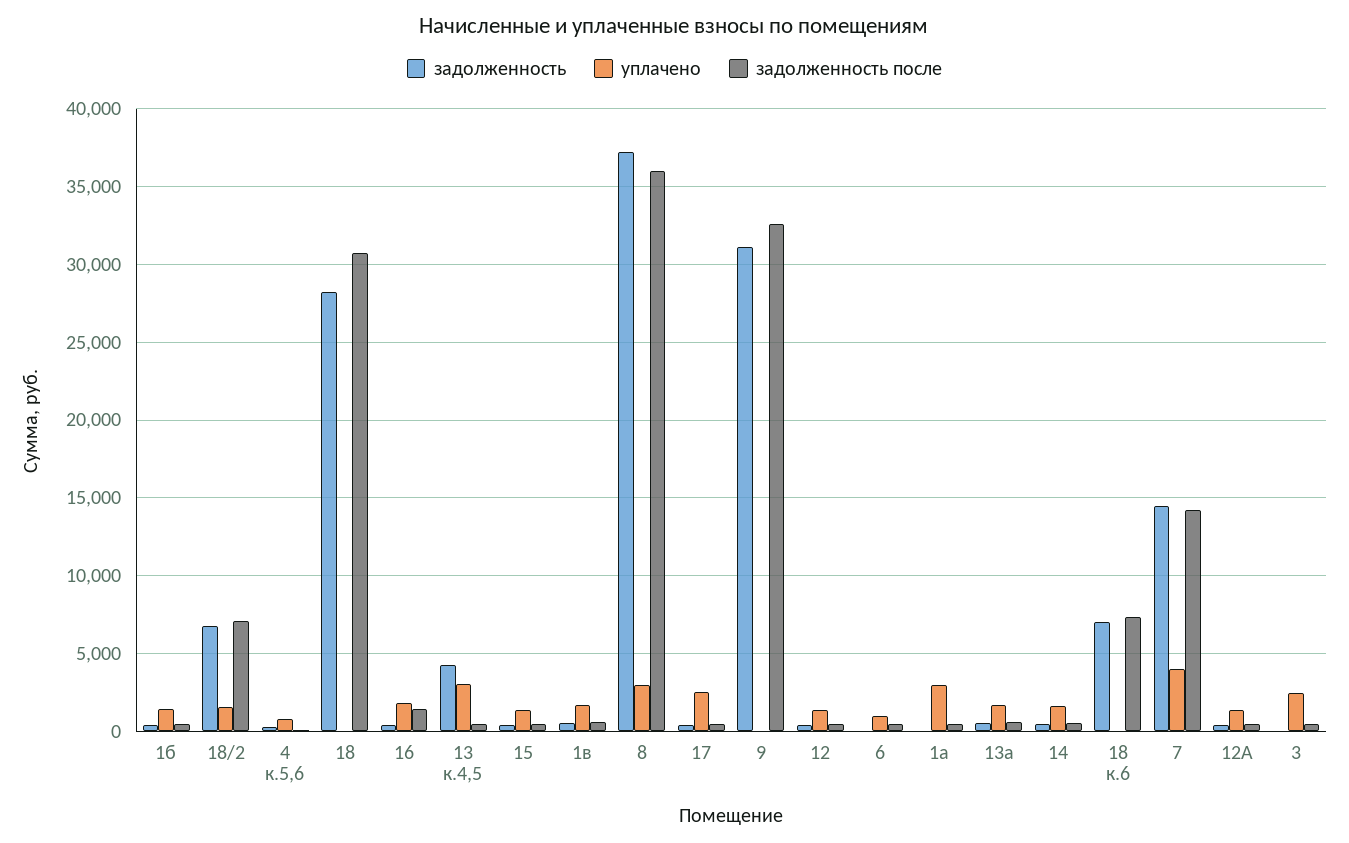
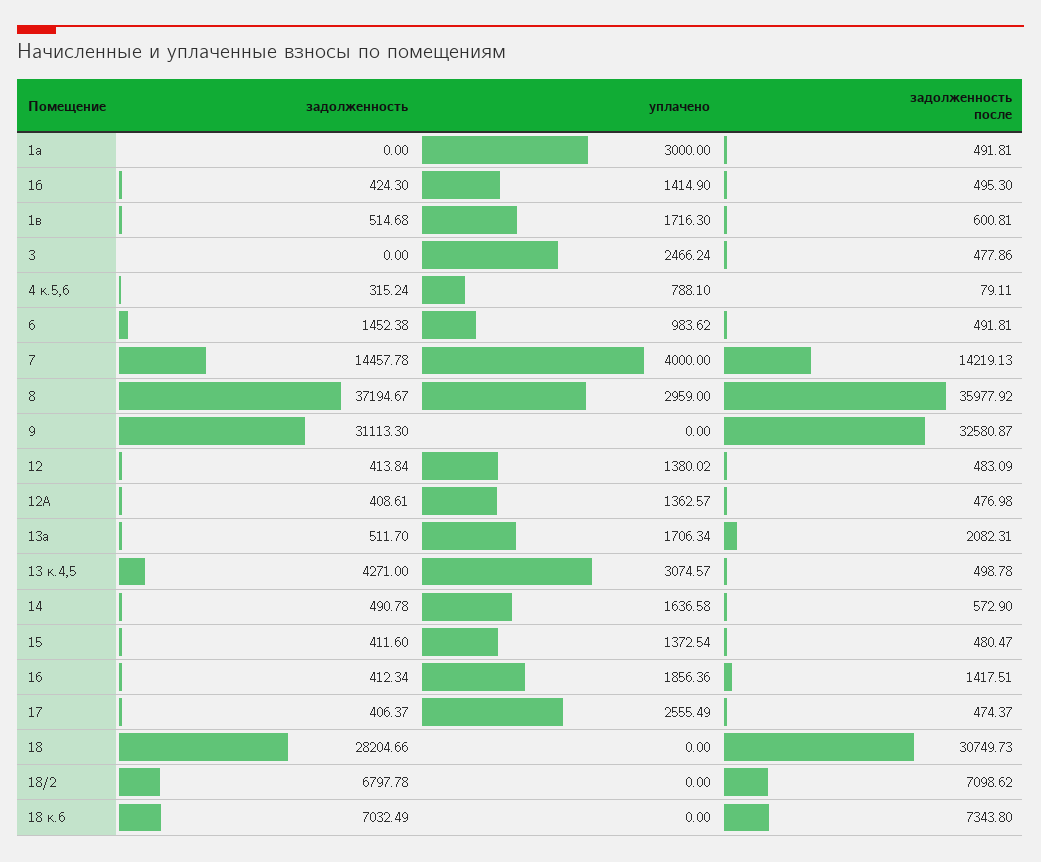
уплачено, 18/2: 1500 -> 0
задолженность, 6: 0 -> 1452.38
задолженность после, 13а: 500 -> 2082.31

